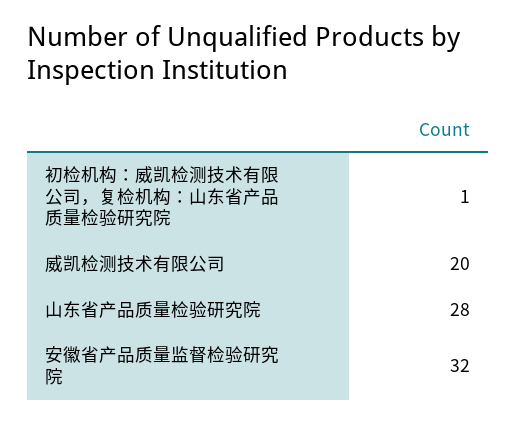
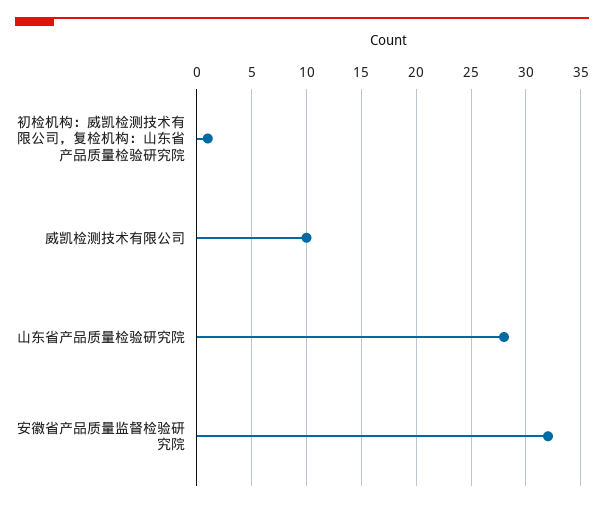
威凯检测技术有限公司: 20 -> 10

